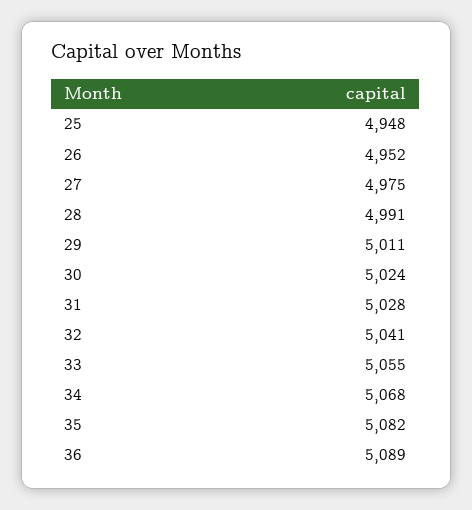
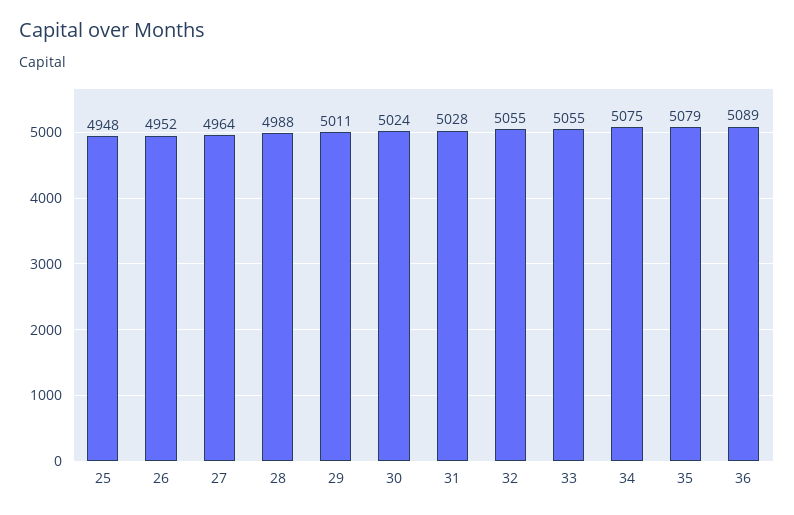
27: 4975 -> 4964
28: 4991 -> 4988
32: 5041 -> 5055
34: 5068 -> 5075
35: 5082 -> 5079

